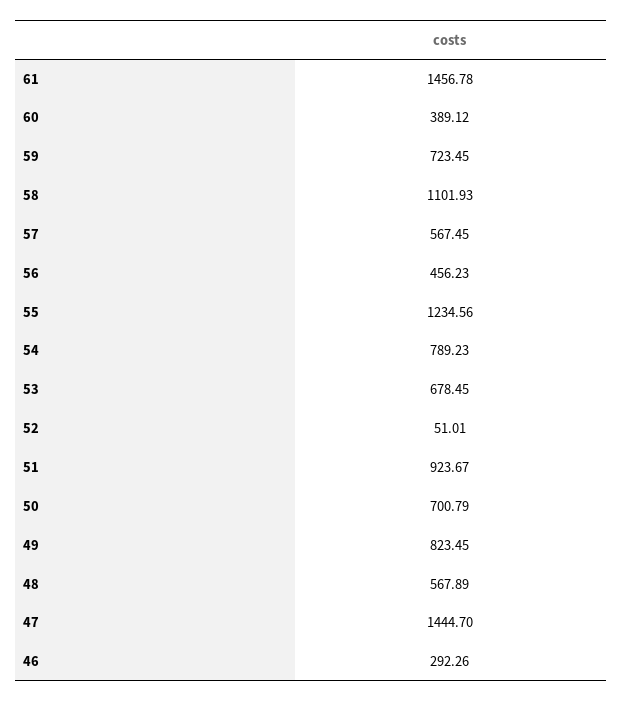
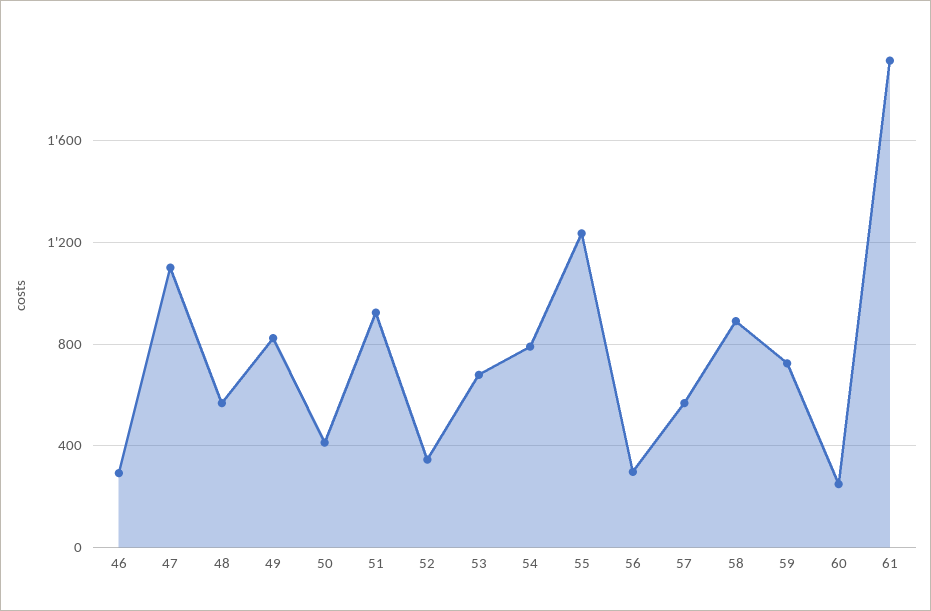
61: 1456.78 -> 1900
60: 389.12 -> 250
58: 1101.93 -> 900
56: 456.23 -> 300
52: 51.01 -> 350
50: 700.79 -> 400
47: 1444.7 -> 1100

